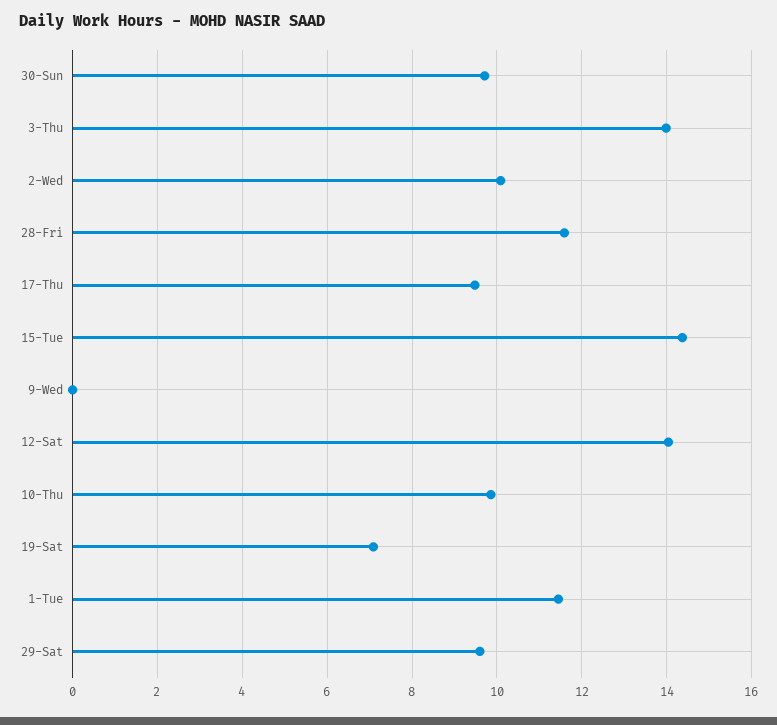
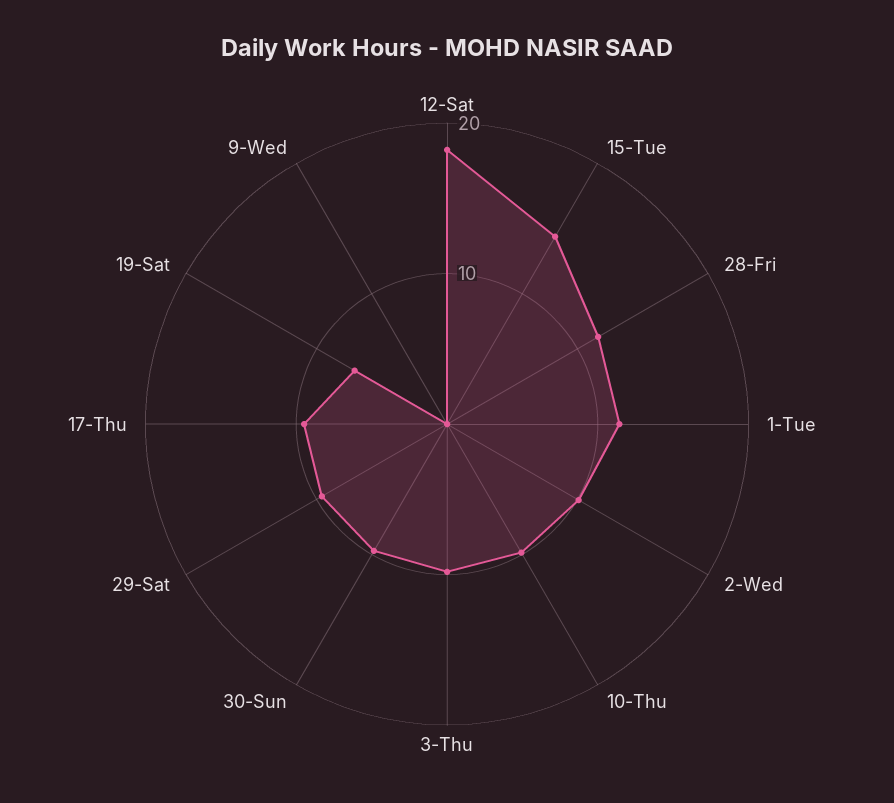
3-Thu: 14 -> 10
12-Sat: 14 -> 18

